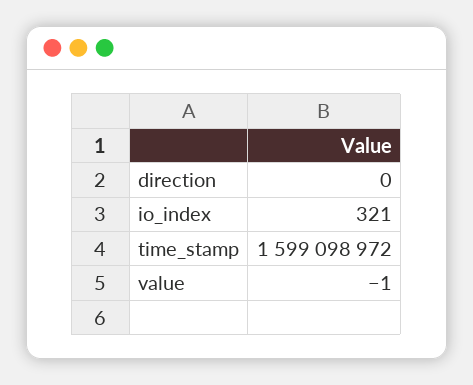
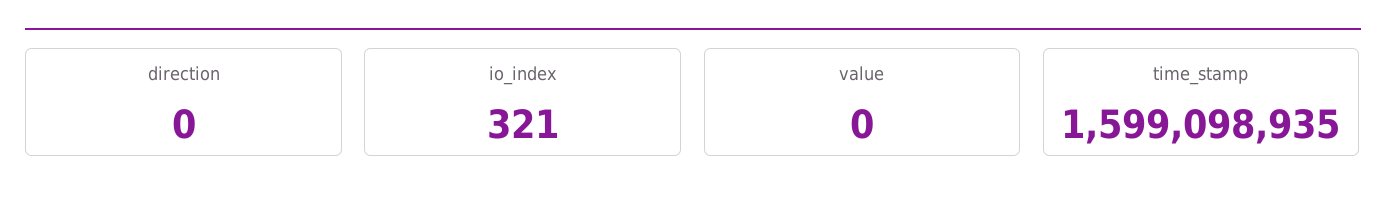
time_stamp: 1599098972 -> 1599098935
value: -1 -> 0

